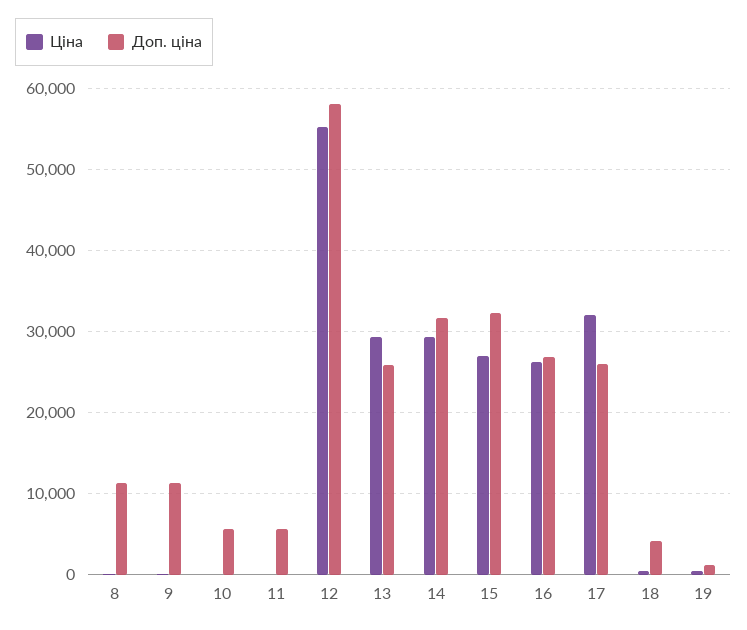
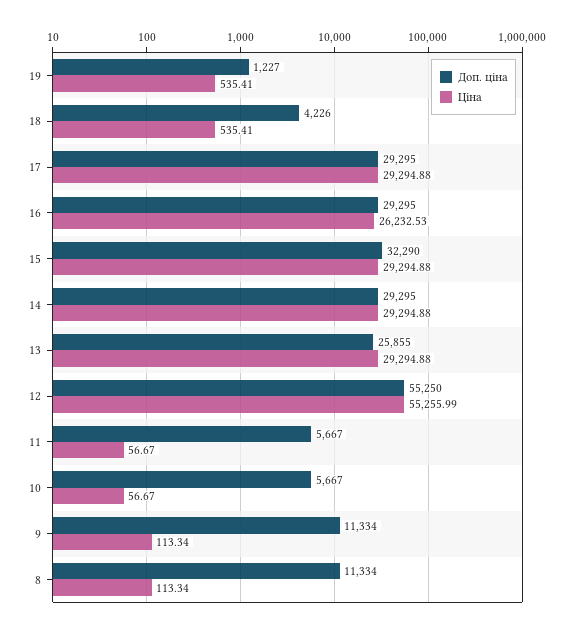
Доп. ціна, 12: 58000 -> 55250
Доп. ціна, 14: 32000 -> 29295
Ціна, 15: 27000 -> 29294.88
Доп. ціна, 16: 27000 -> 29295
Ціна, 17: 32000 -> 29294.88
Доп. ціна, 17: 26000 -> 29295

